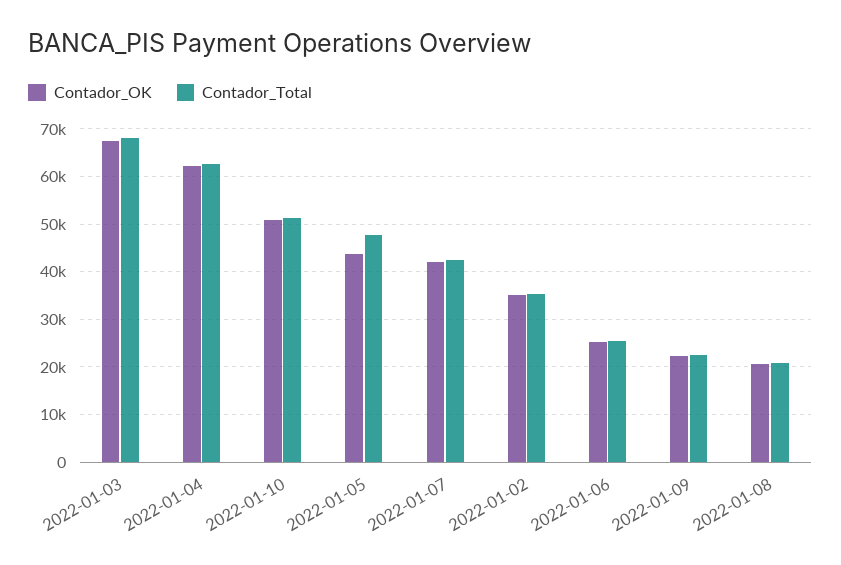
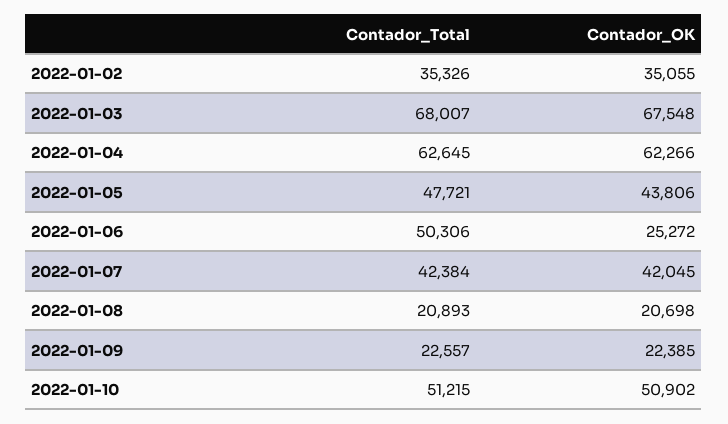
Contador_Total, 2022-01-06: 26000 -> 50306

